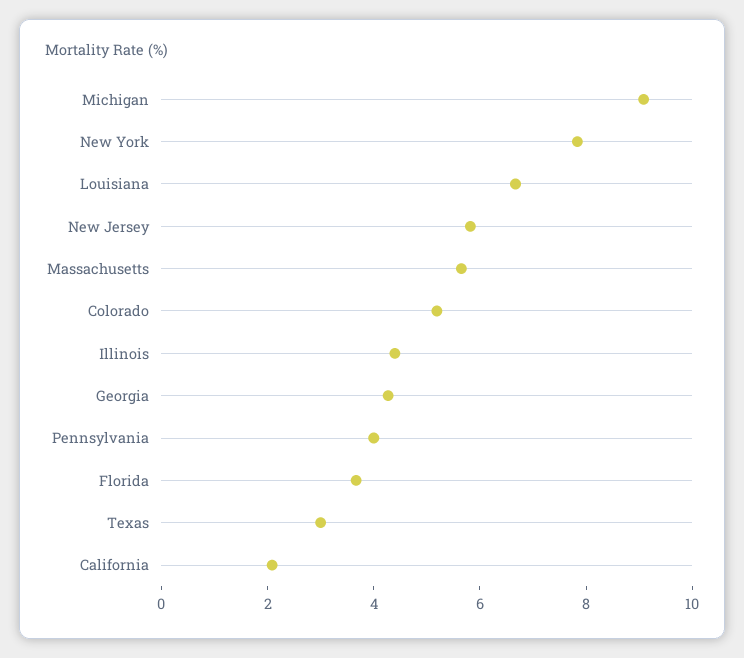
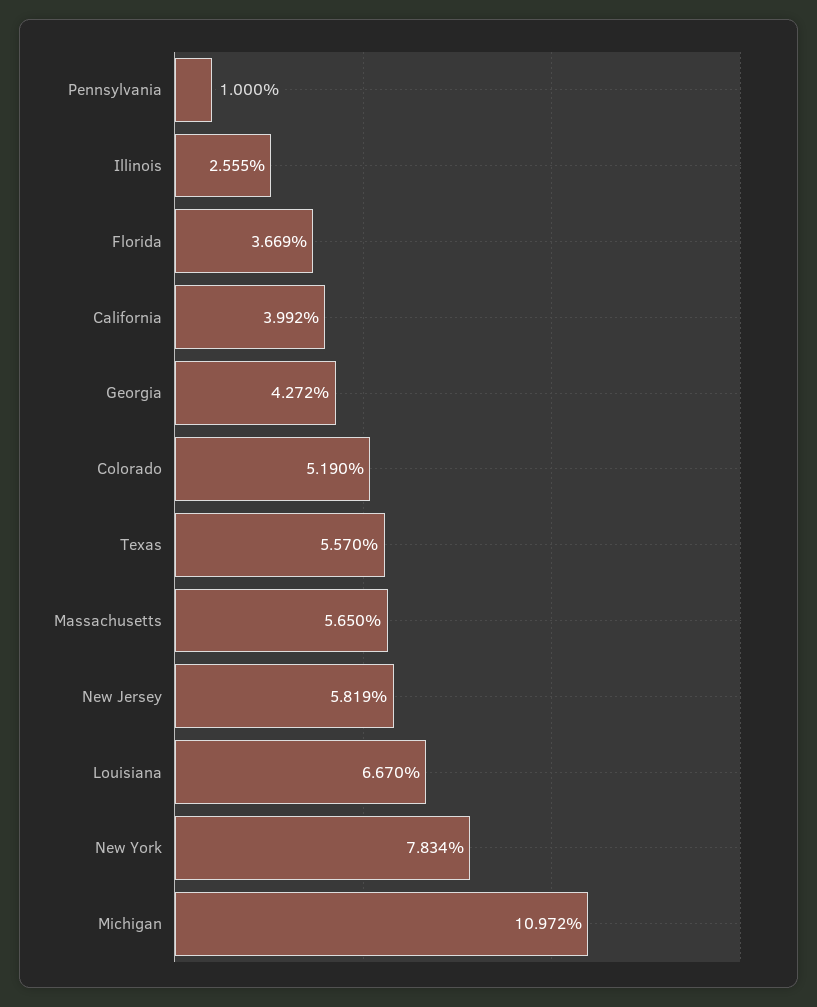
Michigan: 9 -> 10.972
Illinois: 4.5 -> 2.555
Pennsylvania: 4 -> 1
Texas: 3 -> 5.57
California: 2 -> 3.992

